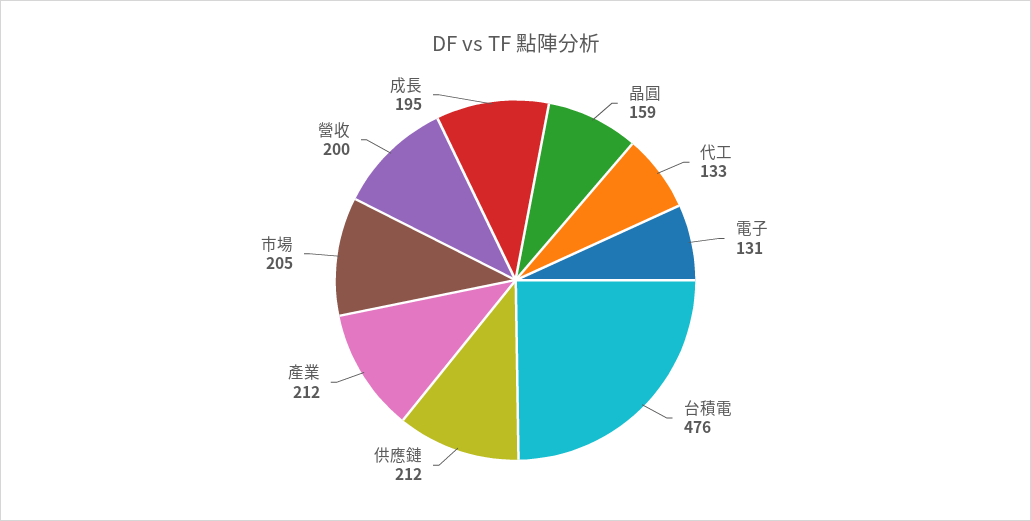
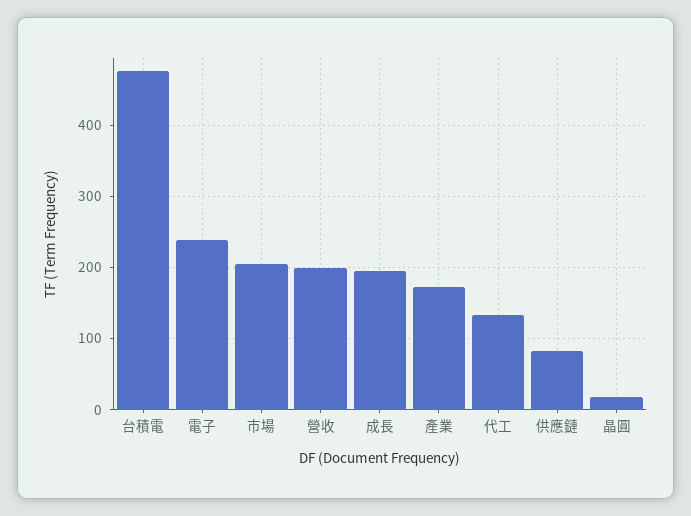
晶圓: 159 -> 20
電子: 131 -> 240
供應鏈: 212 -> 80
產業: 212 -> 170

